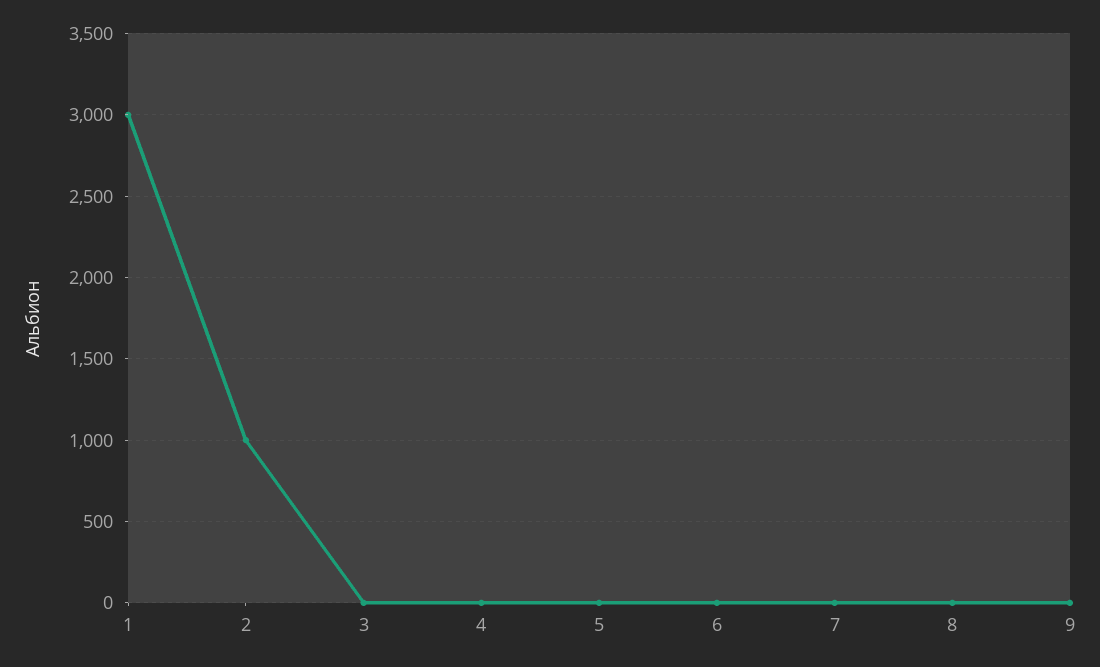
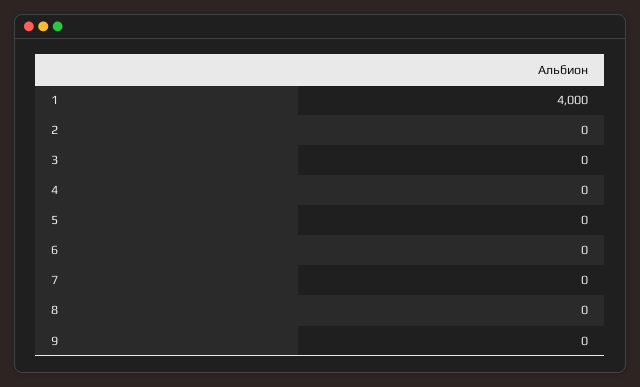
1: 3000 -> 4000
2: 1000 -> 0

